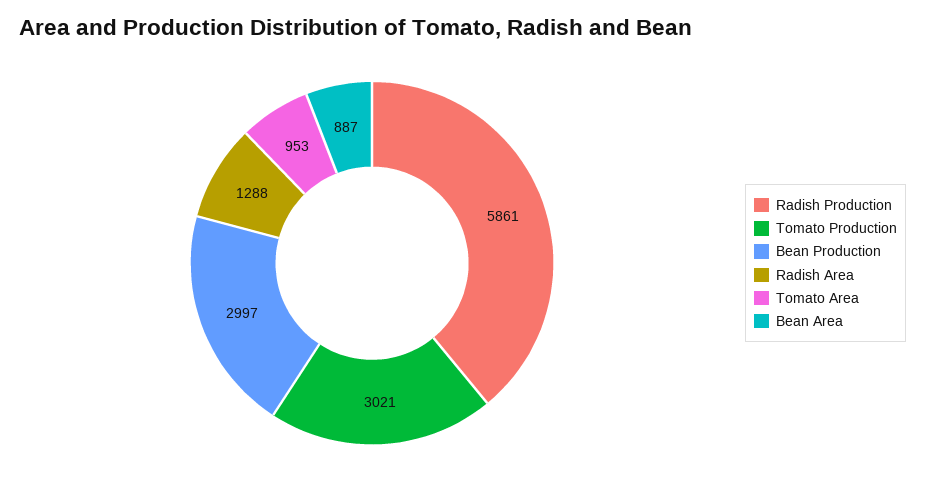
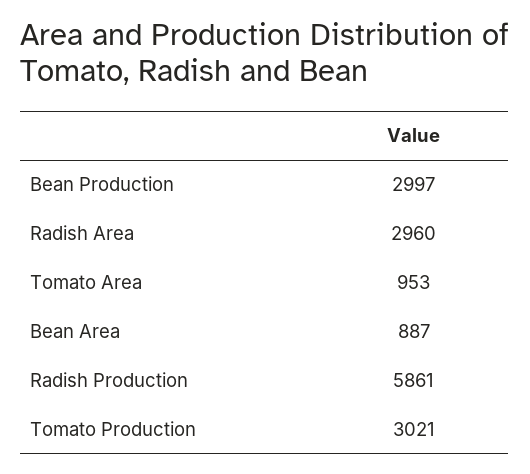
Radish Area: 1288 -> 2960

